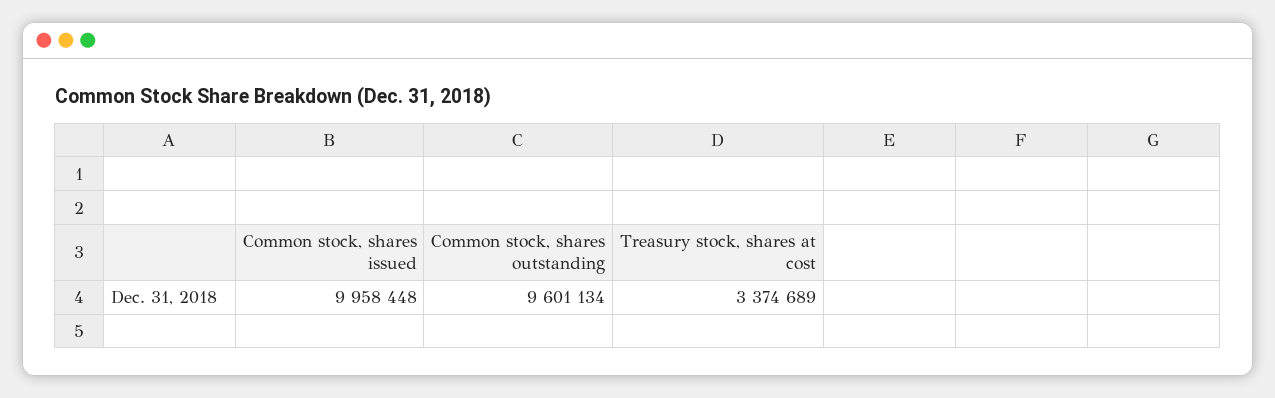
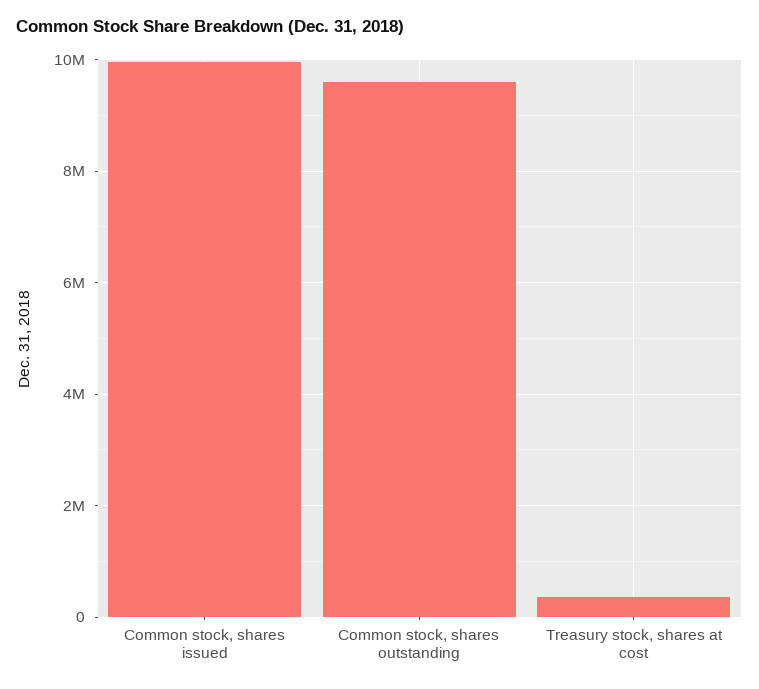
Treasury stock, shares at cost: 3374689 -> 400000

